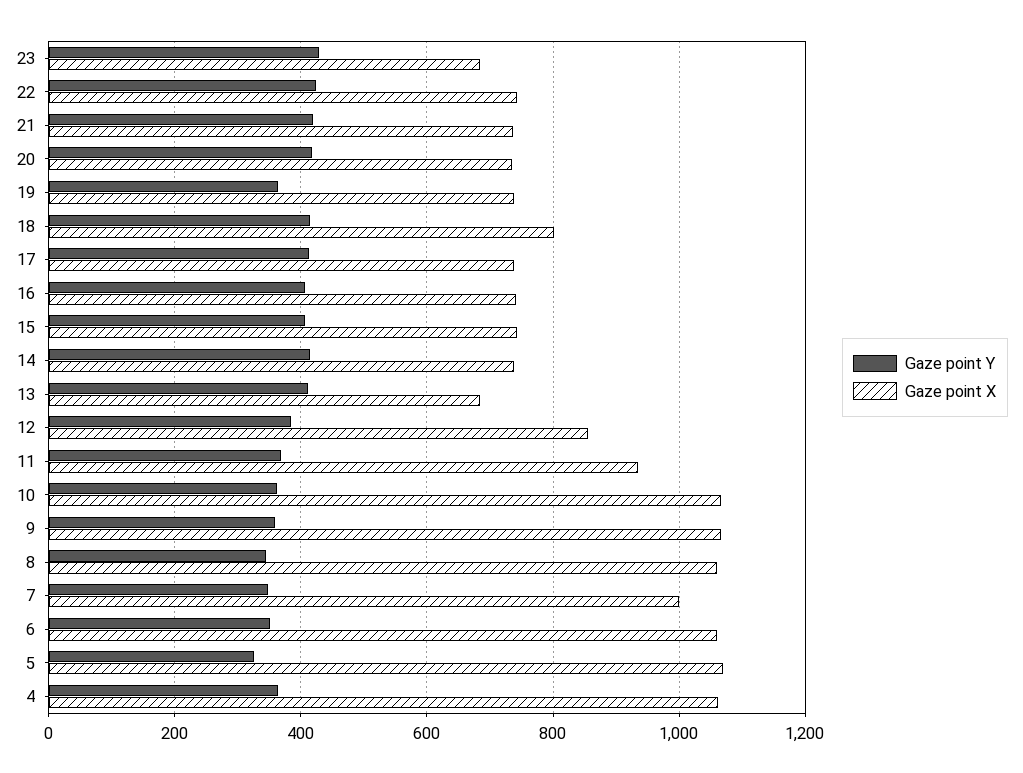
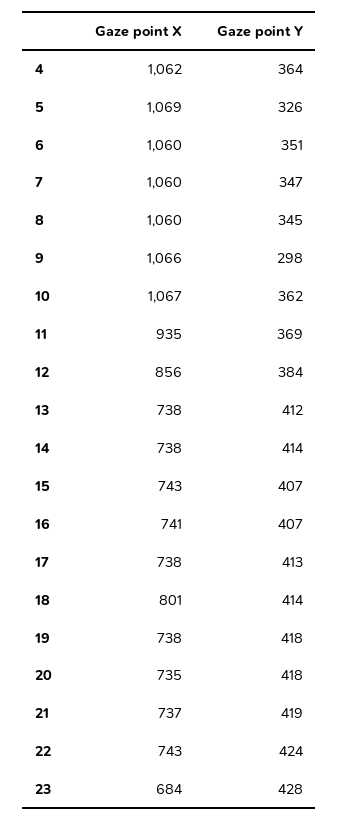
Gaze point Y, 19: 360 -> 418
Gaze point X, 13: 680 -> 738
Gaze point Y, 9: 360 -> 298
Gaze point X, 7: 1000 -> 1060

